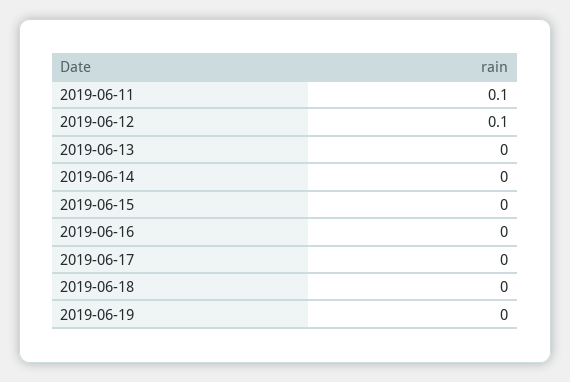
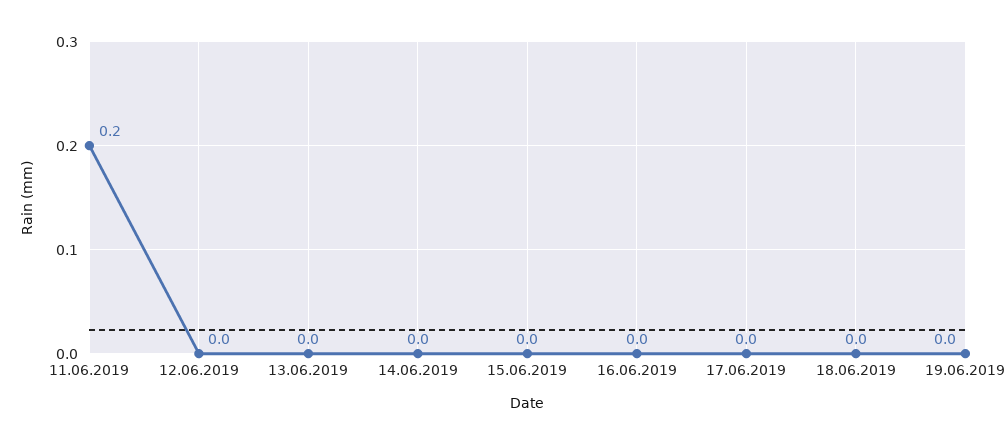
2019-06-11: 0.1 -> 0.2
2019-06-12: 0.1 -> 0

